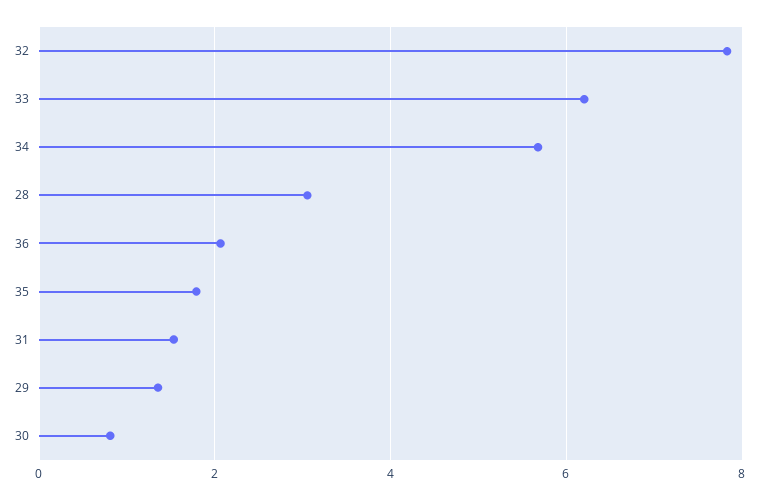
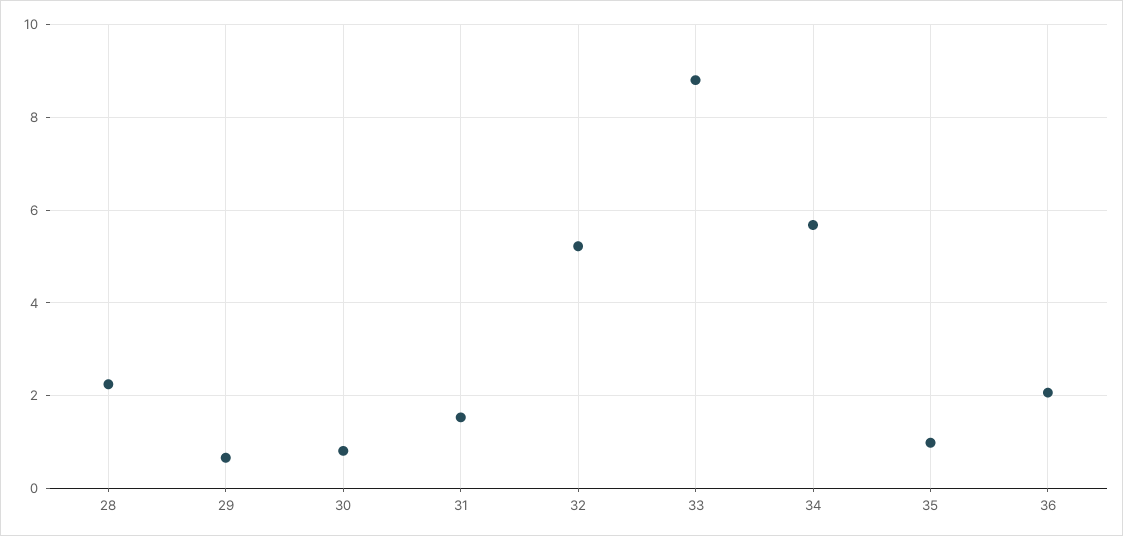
32: 7.8 -> 5.2
33: 6.2 -> 8.8
28: 3 -> 2.2
35: 1.8 -> 1
29: 1.4 -> 0.6

